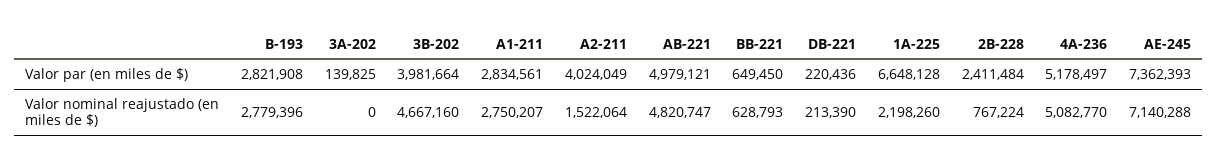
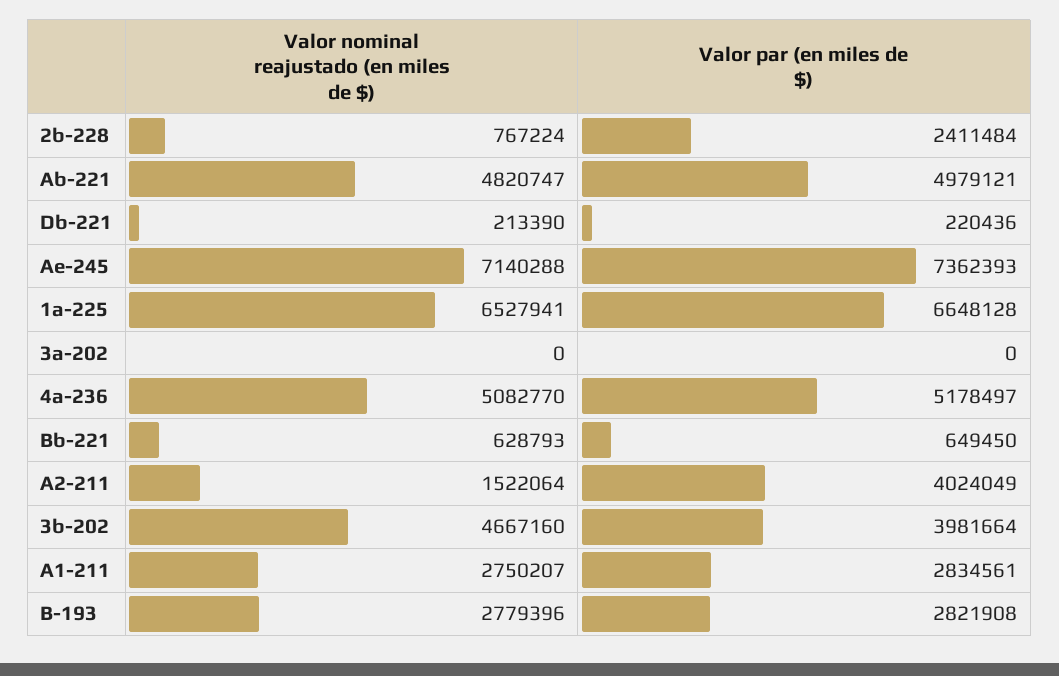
3A-202, Valor par (en miles de $): 139825 -> 0
1A-225, Valor nominal reajustado (en miles de $): 2198260 -> 6527941

